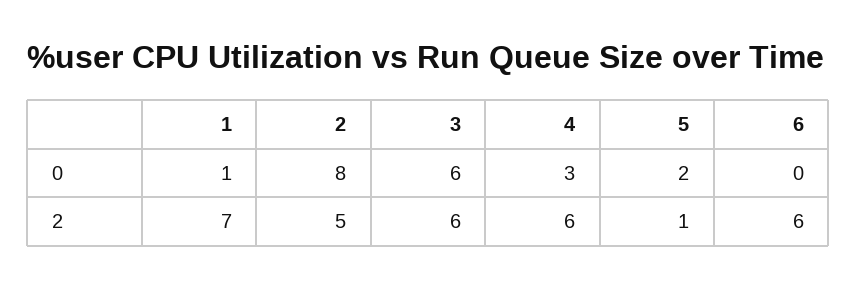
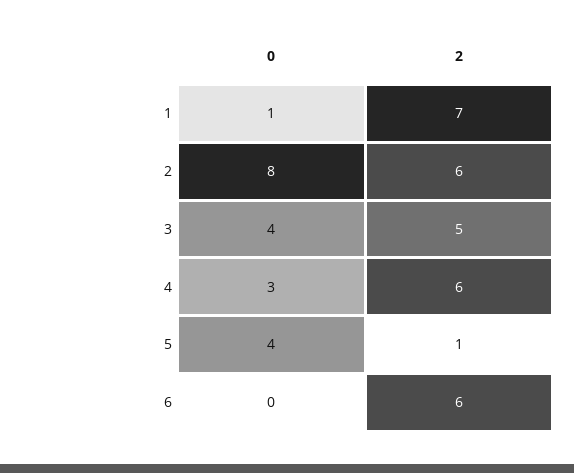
3, 0: 6 -> 4
5, 0: 2 -> 4
2, 2: 5 -> 6
3, 2: 6 -> 5

